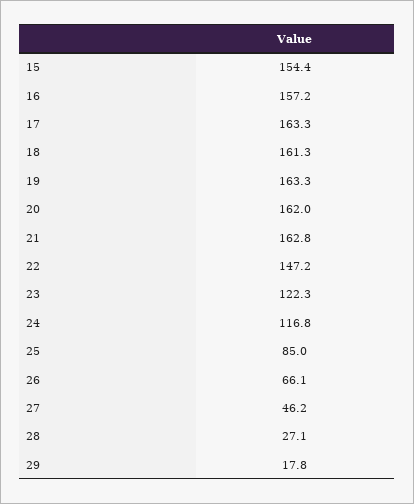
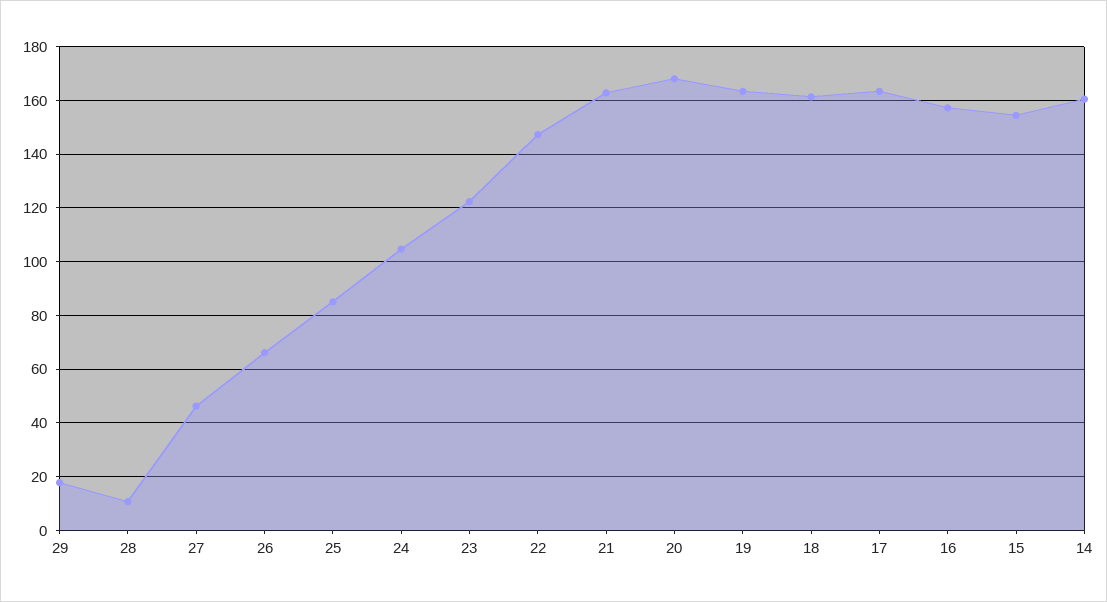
20: 162 -> 167.5
24: 116.8 -> 105
28: 27.1 -> 10
14: none -> 160

